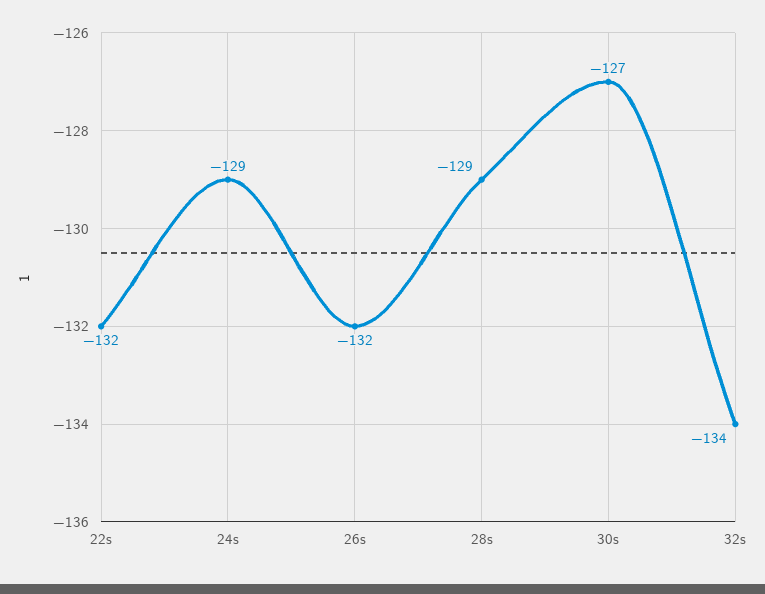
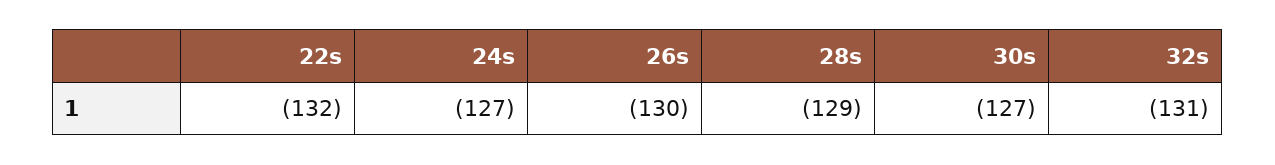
24s: -129 -> -127
26s: -132 -> -130
32s: -134 -> -131

